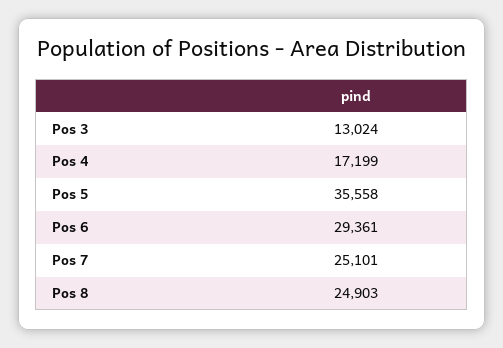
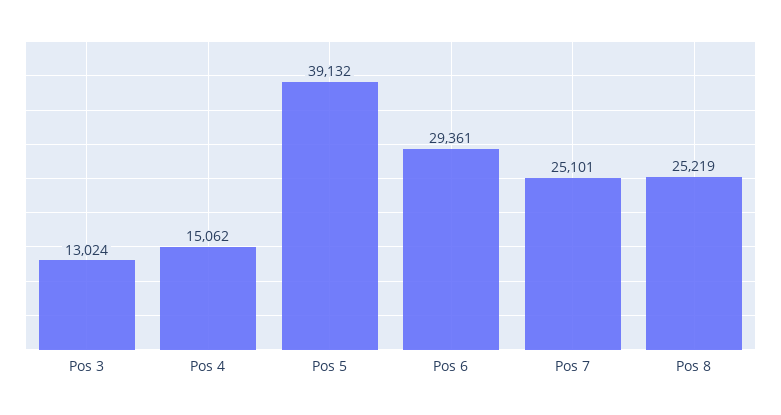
Pos 4: 17199 -> 15062
Pos 5: 35558 -> 39132
Pos 8: 24903 -> 25219

